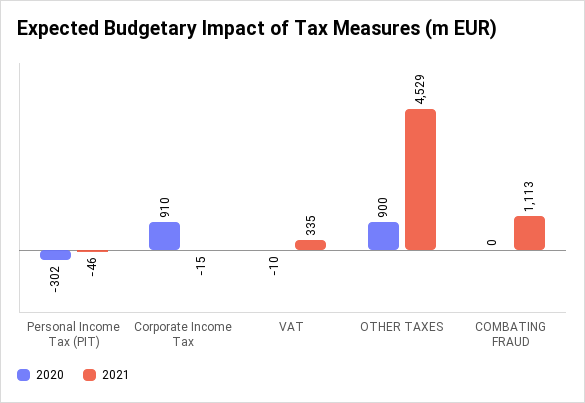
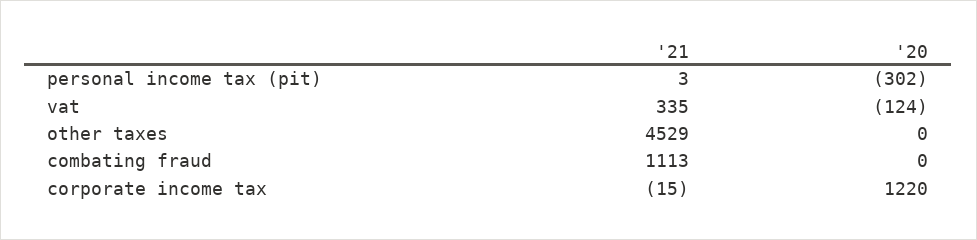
2021, Personal Income Tax (PIT): -46 -> 3
2020, Corporate Income Tax: 910 -> 1220
2020, VAT: -10 -> -124
2020, OTHER TAXES: 900 -> 0

